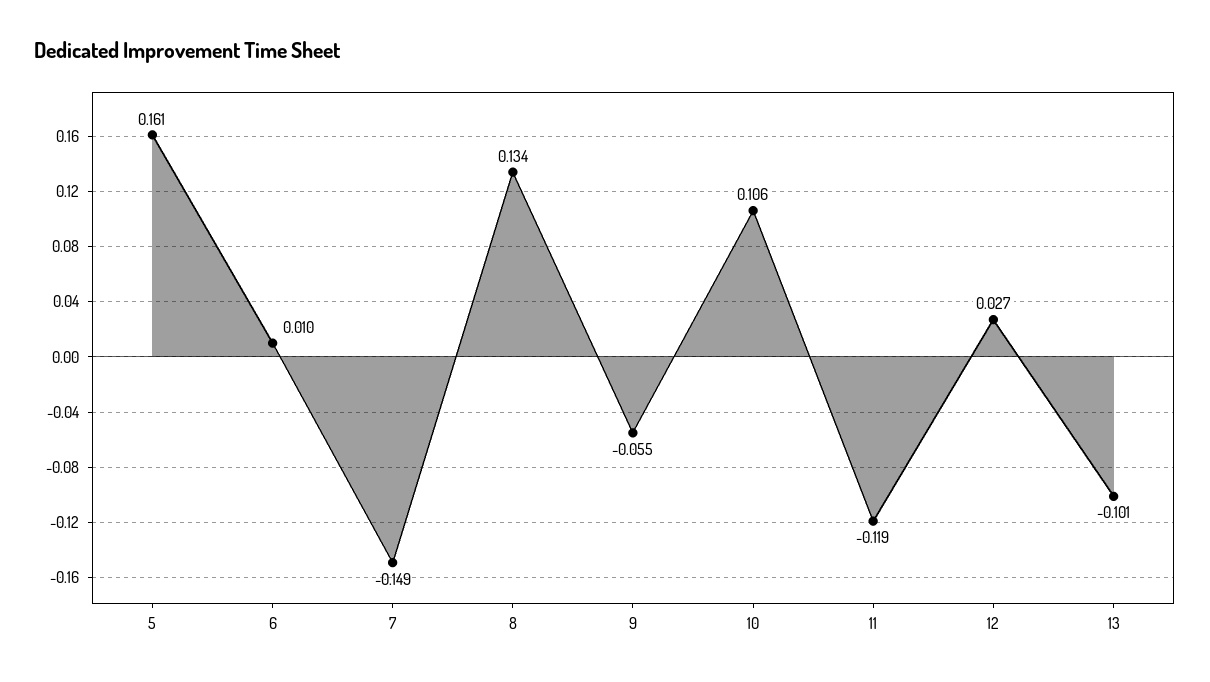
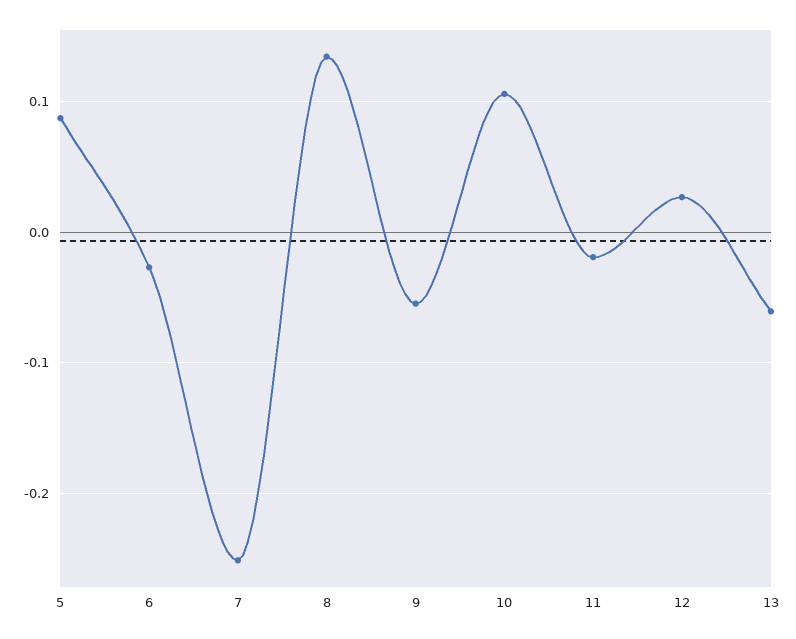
5: 0.161 -> 0.09
6: 0.01 -> -0.03
7: -0.149 -> -0.25
11: -0.119 -> -0.02
13: -0.101 -> -0.06

